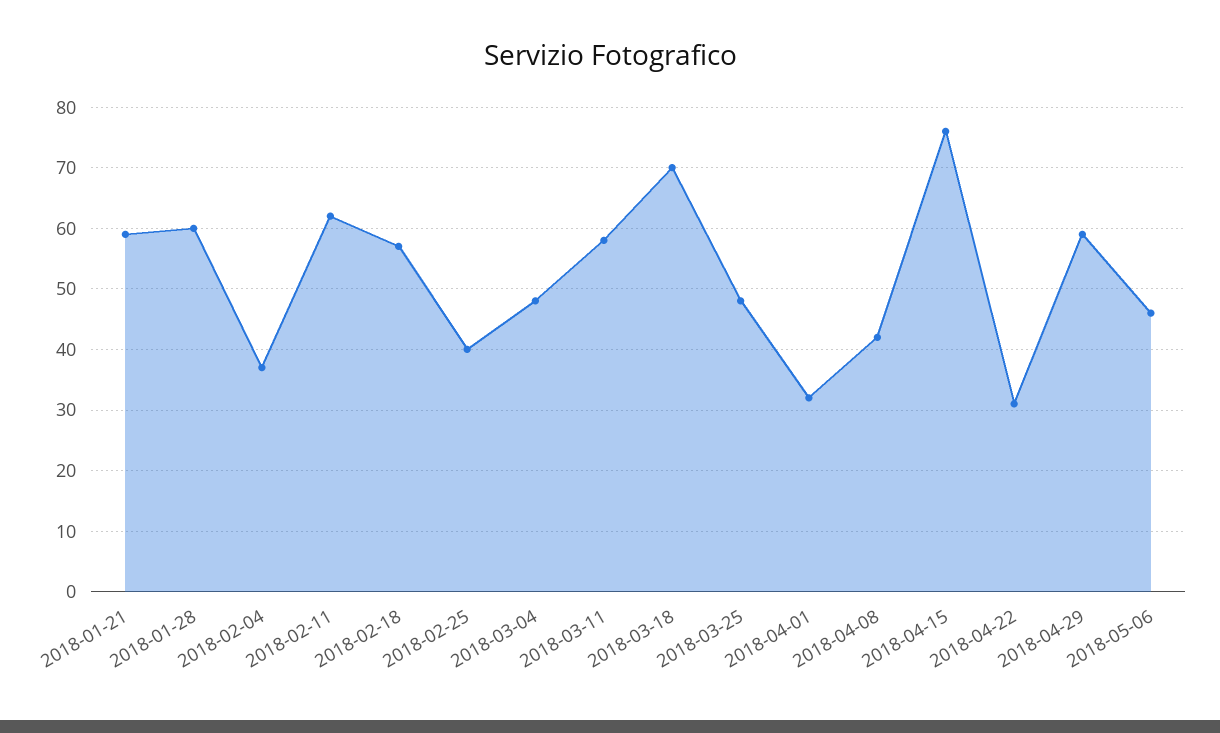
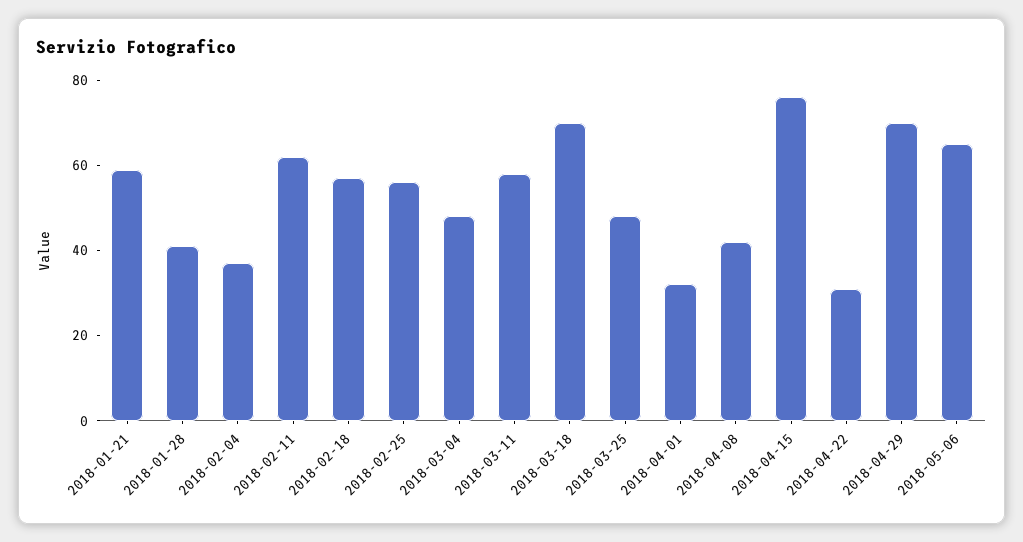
2018-01-28: 60 -> 40
2018-02-25: 40 -> 55
2018-04-29: 59 -> 70
2018-05-06: 46 -> 65

